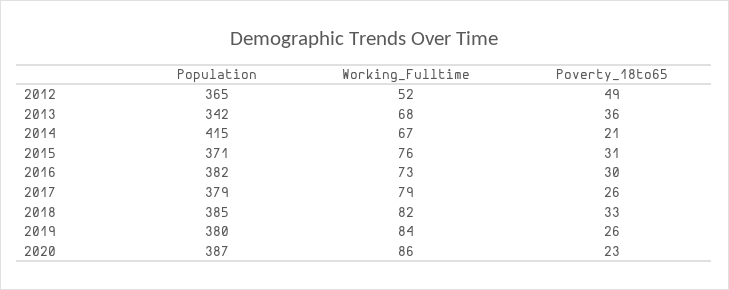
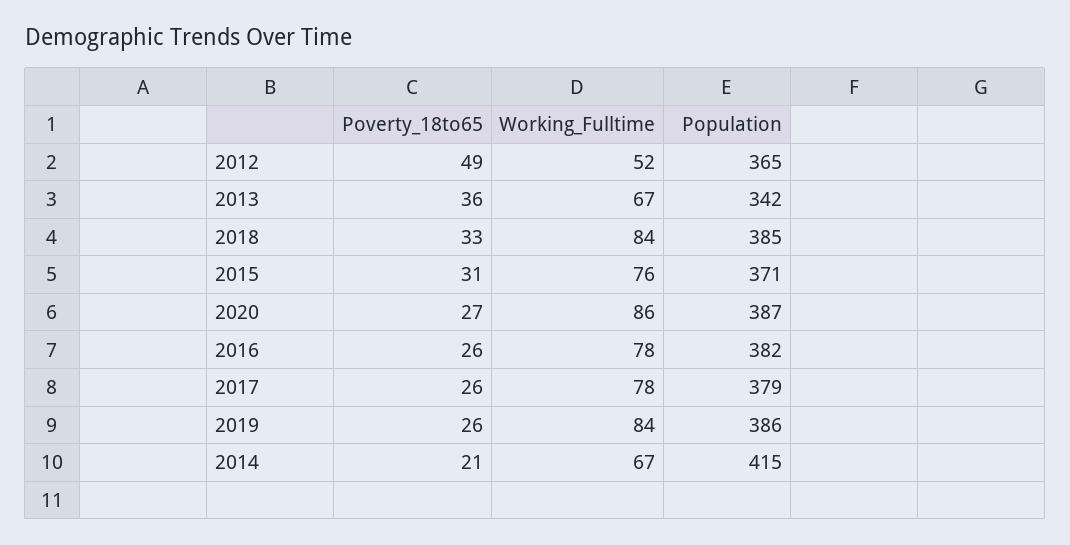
Working_Fulltime, 2013: 68 -> 67
Working_Fulltime, 2016: 73 -> 78
Poverty_18to65, 2016: 30 -> 26
Working_Fulltime, 2017: 79 -> 78
Working_Fulltime, 2018: 82 -> 84
Population, 2019: 380 -> 386
Poverty_18to65, 2020: 23 -> 27

